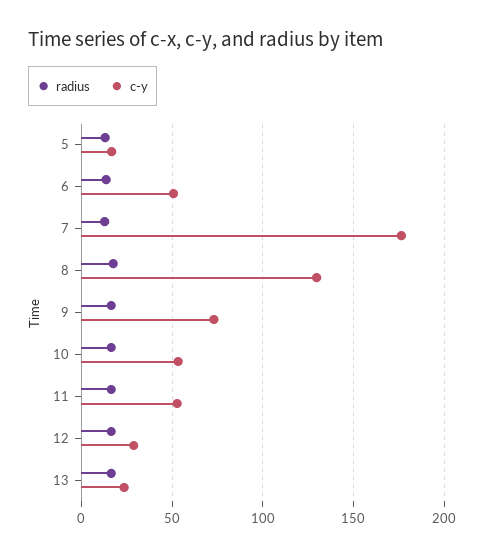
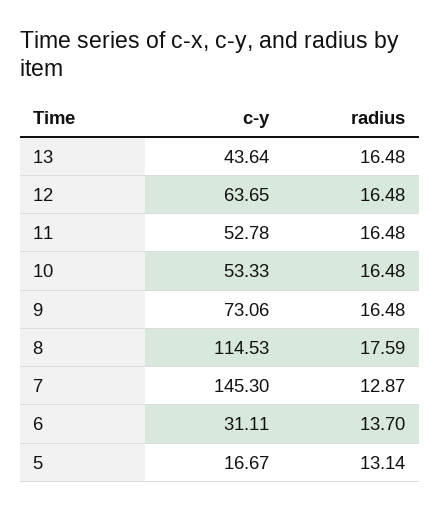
c-y, 6: 50 -> 31.11
c-y, 7: 175 -> 145.3
c-y, 8: 130 -> 114.53
c-y, 12: 30 -> 63.65
c-y, 13: 25 -> 43.64

